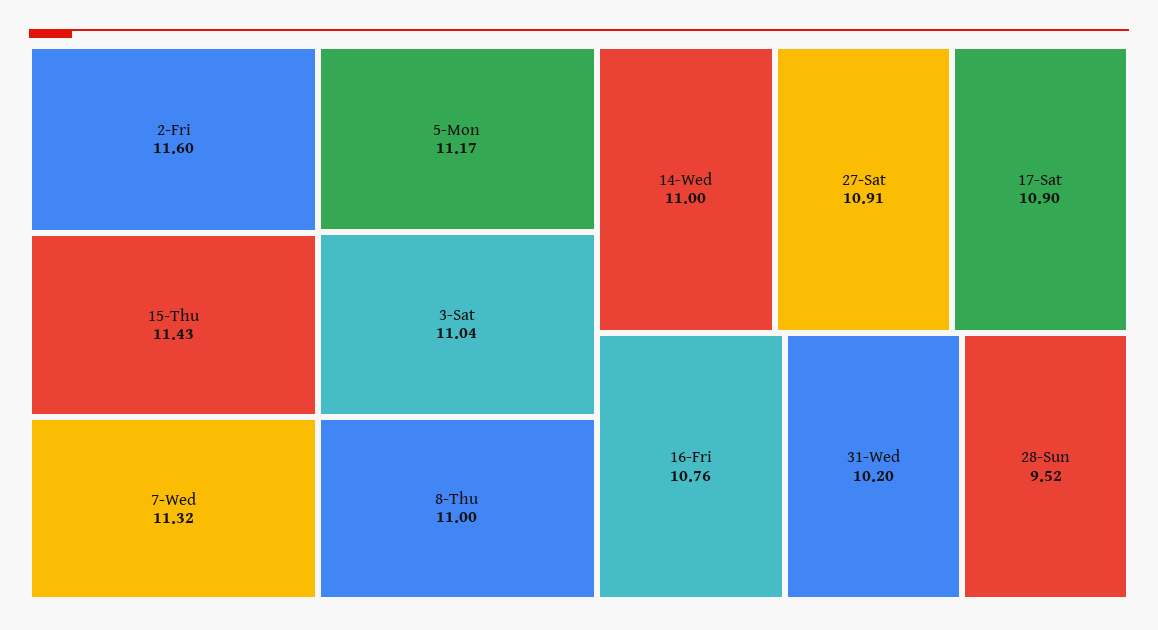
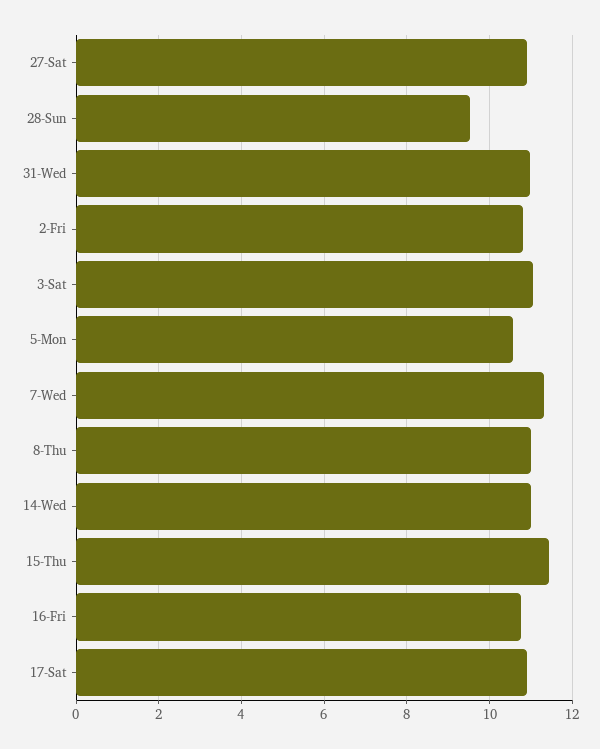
2-Fri: 11.6 -> 10.8
5-Mon: 11.17 -> 10.6
31-Wed: 10.2 -> 11

